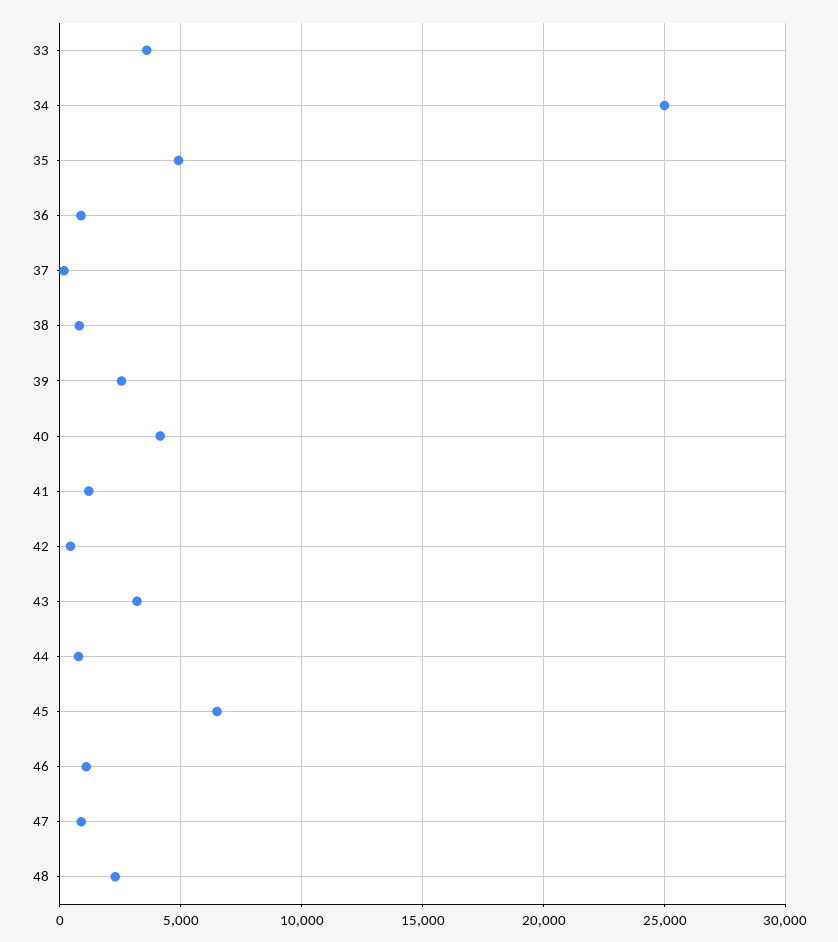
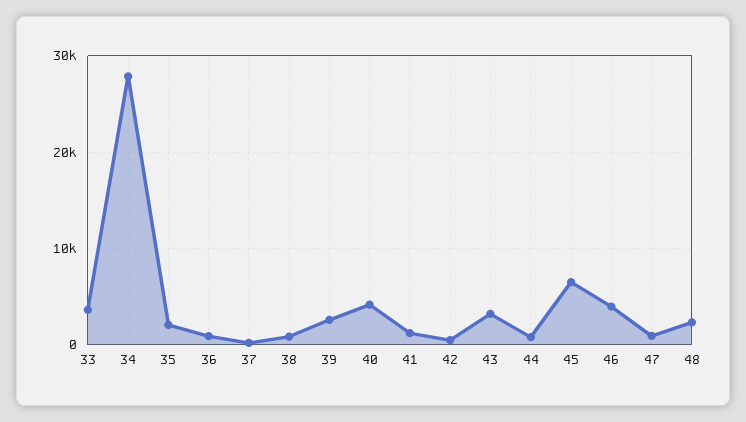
34: 25000 -> 28000
35: 5000 -> 2000
46: 1000 -> 4000

